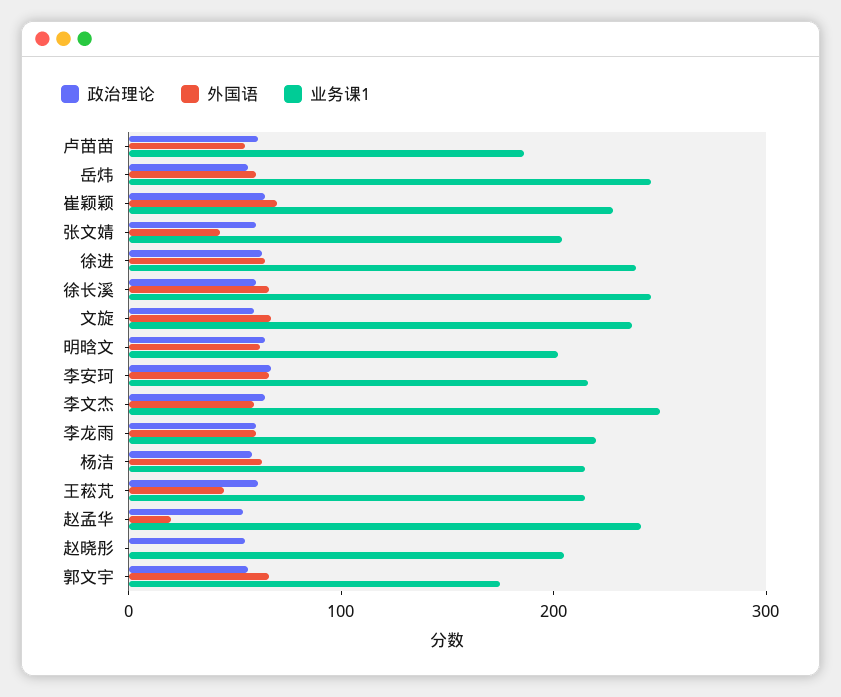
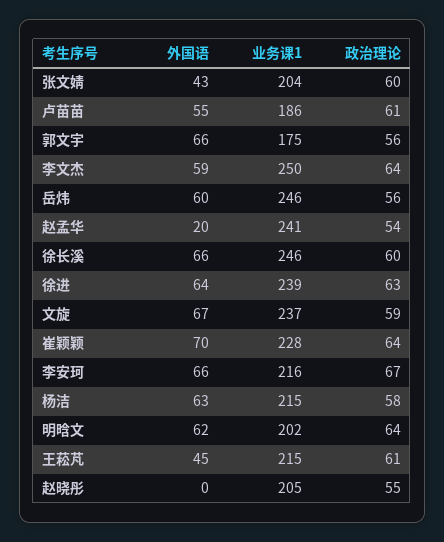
政治理论, 李龙雨: 60 -> none
外国语, 李龙雨: 60 -> none
业务课1, 李龙雨: 220 -> none

